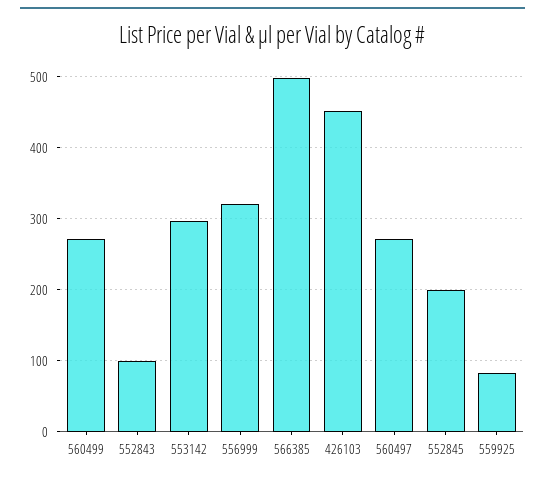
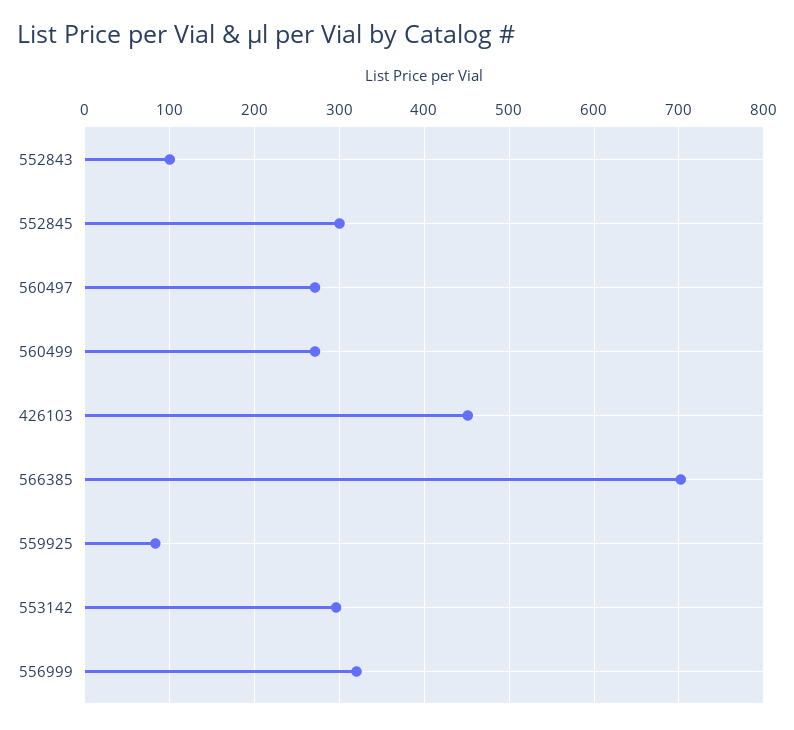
566385: 500 -> 700
552845: 200 -> 300

